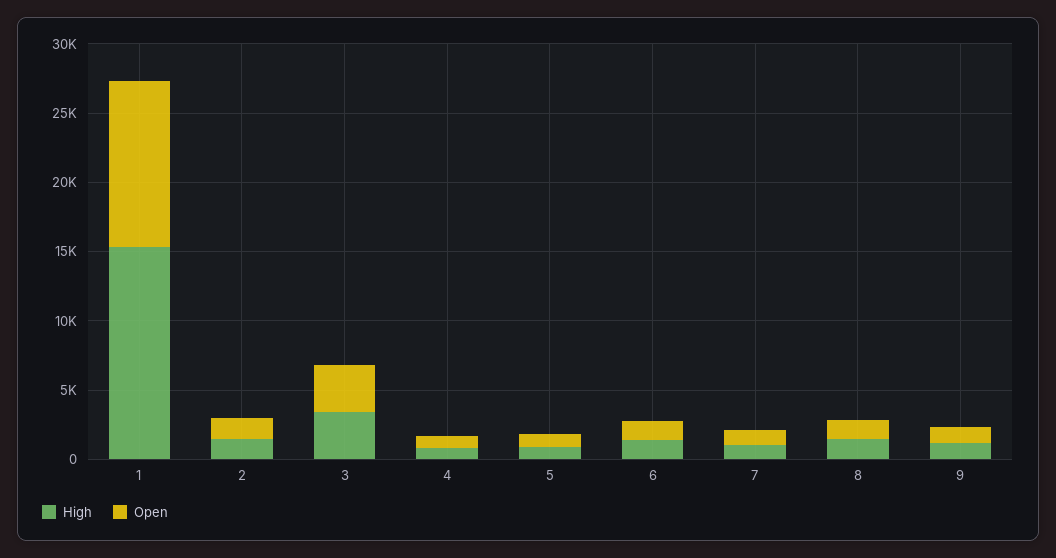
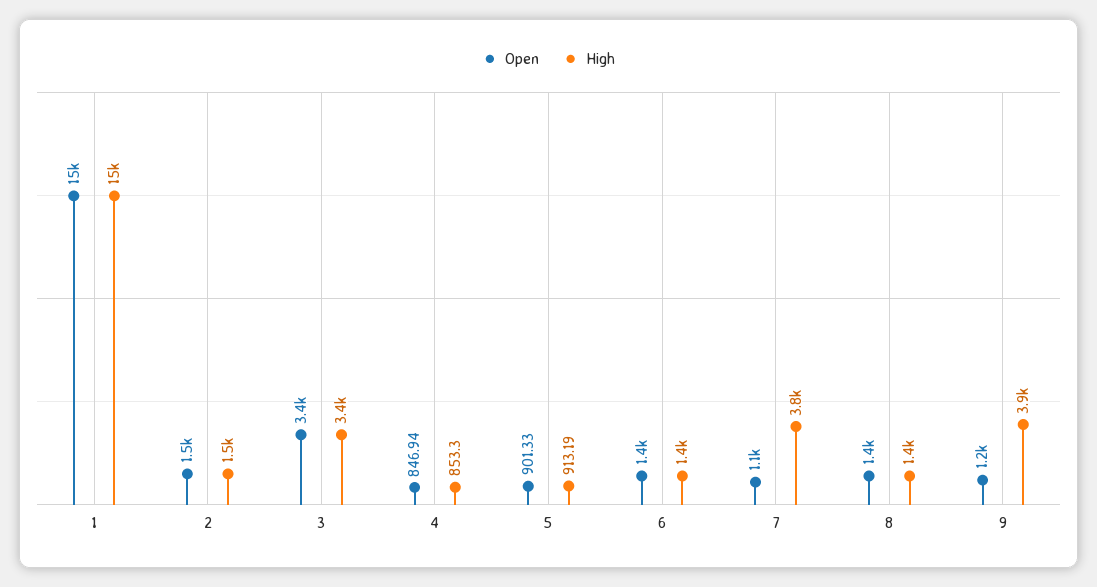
Open, 1: 12000 -> 15000
High, 7: 1000 -> 3800
High, 9: 1000 -> 3900

